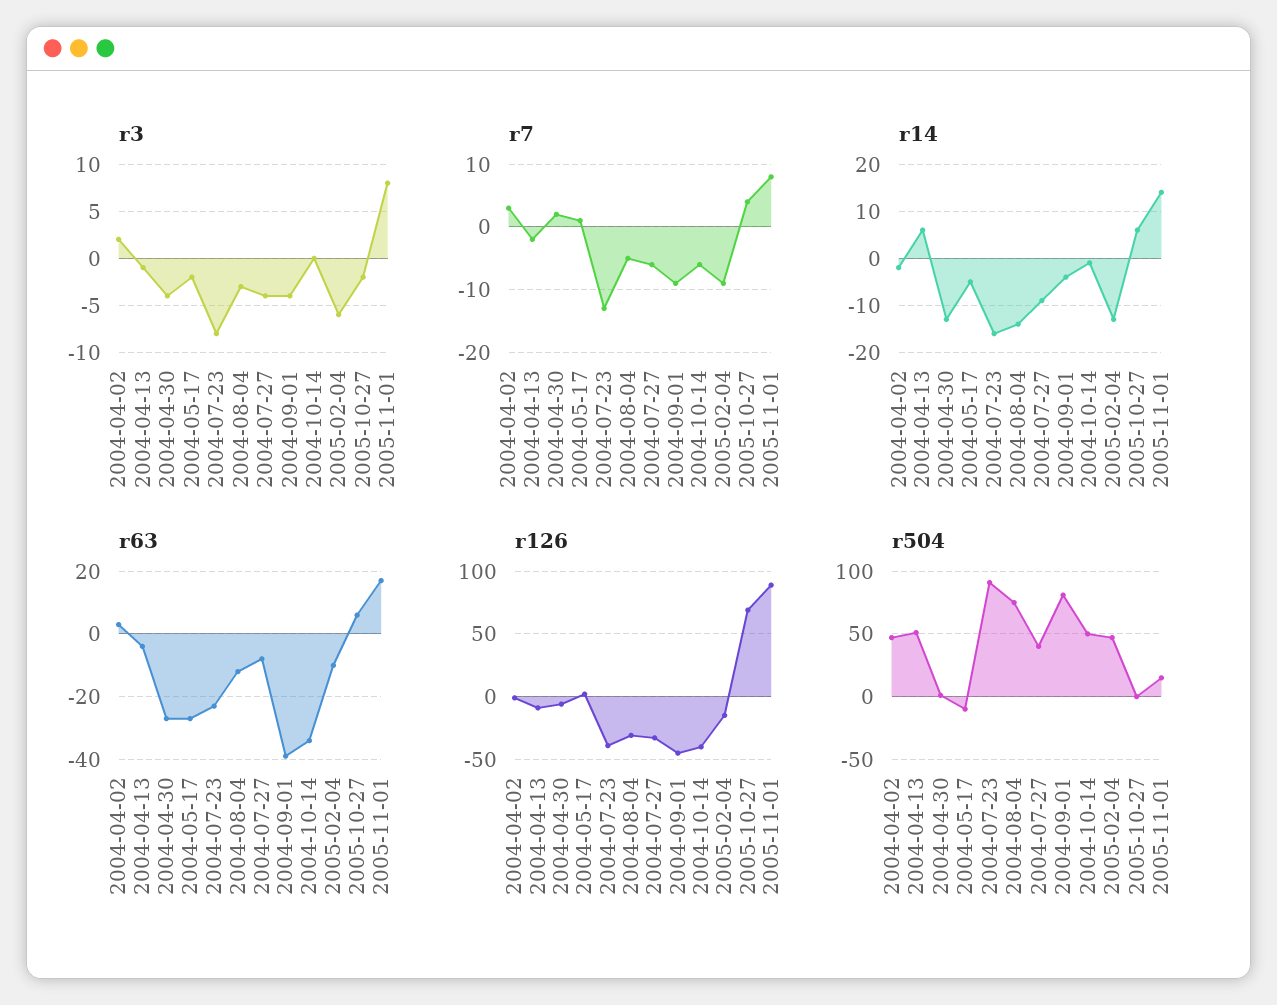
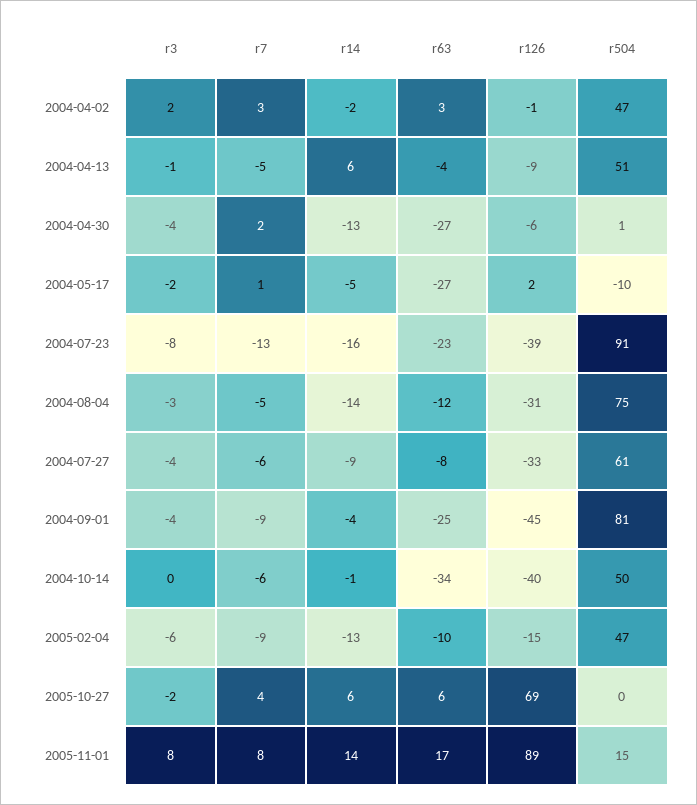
r7, 2004-04-13: -2 -> -5
r63, 2004-09-01: -40 -> -25
r504, 2004-07-27: 40 -> 61

